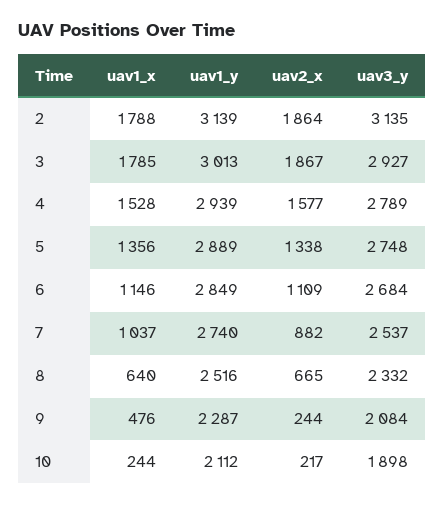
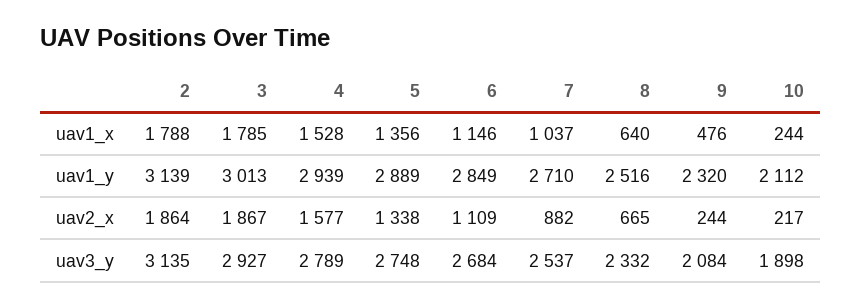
uav1_y, 7: 2740 -> 2710
uav1_y, 9: 2287 -> 2320

